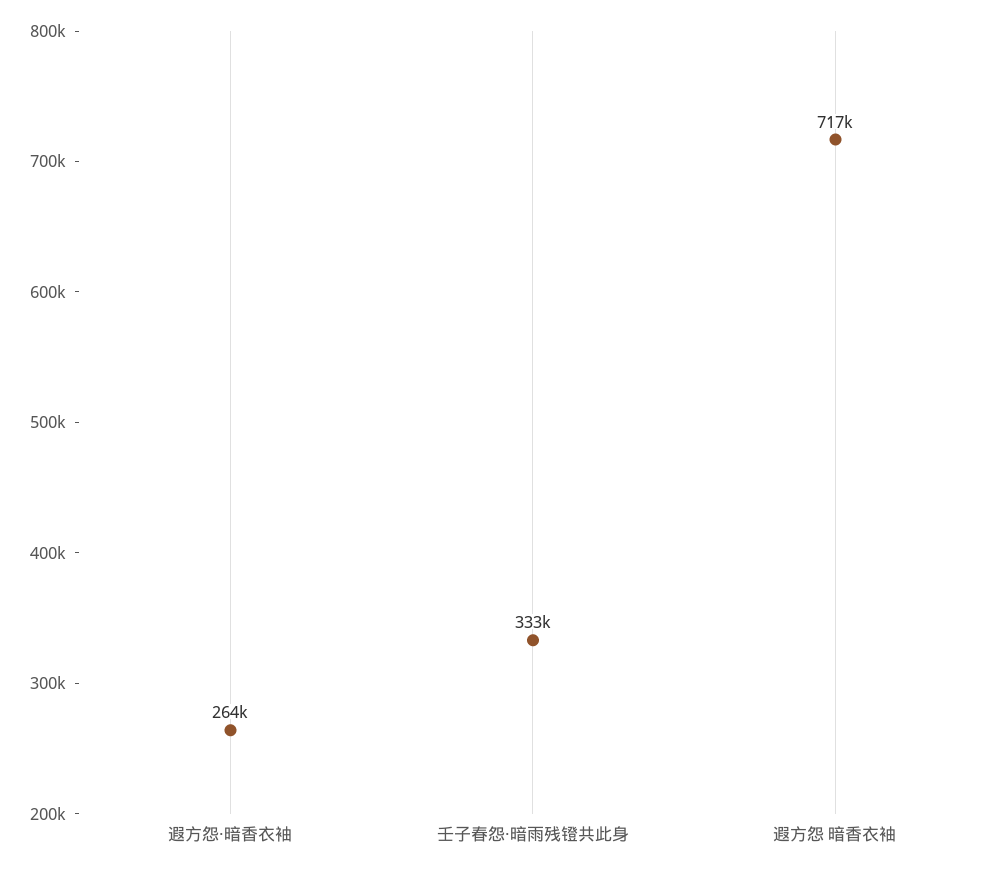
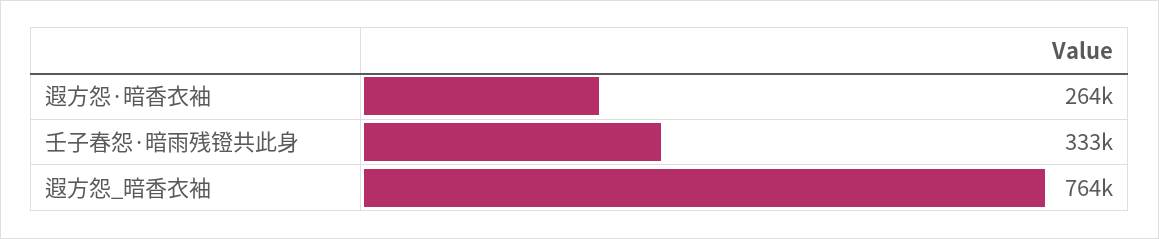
遐方怨 暗香衣袖: 717000 -> 764000

